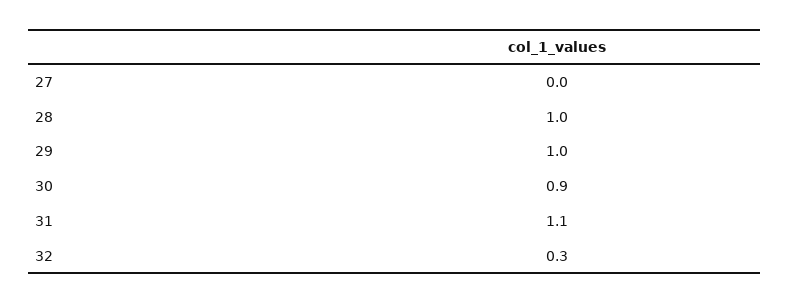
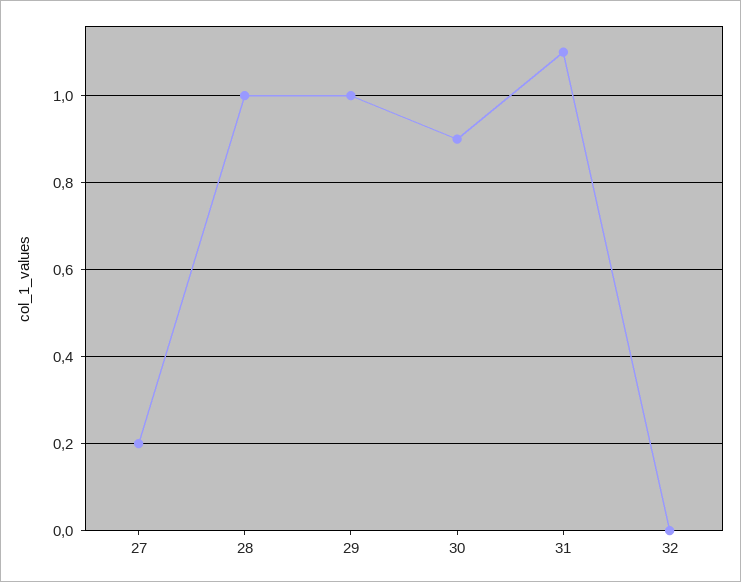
27: 0 -> 0.2
32: 0.3 -> 0

